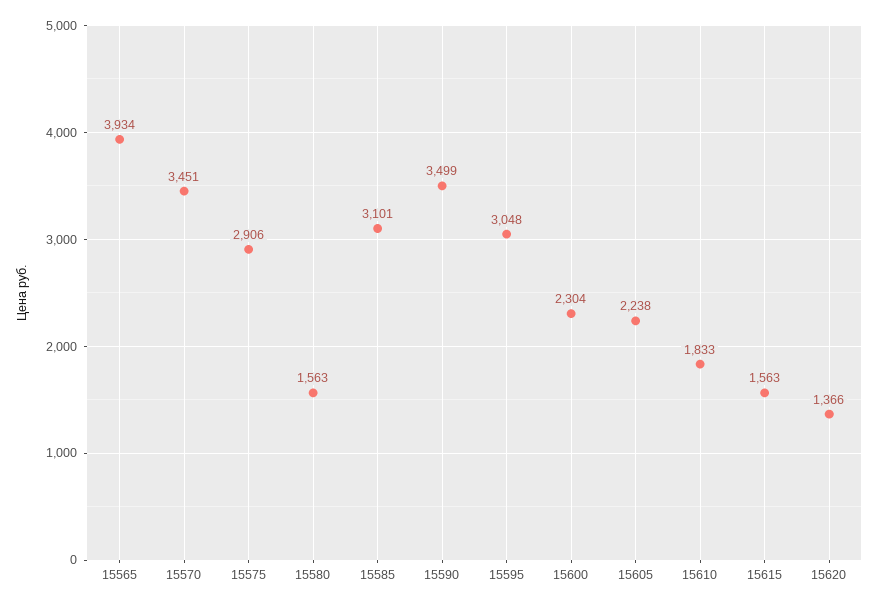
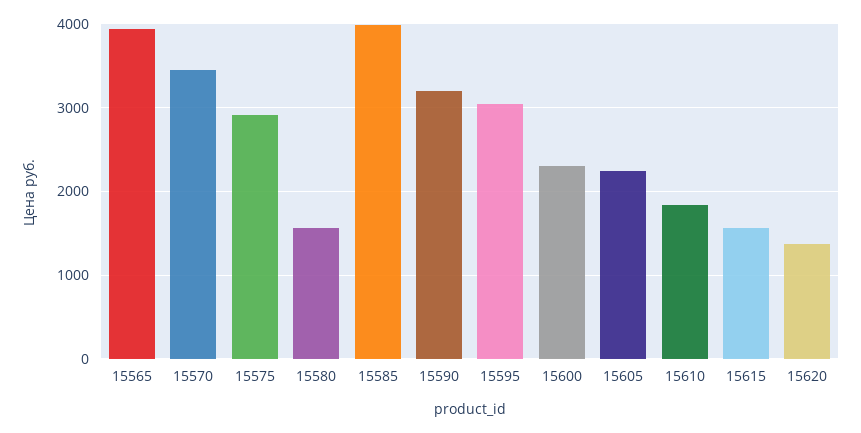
15585: 3101 -> 4000
15590: 3499 -> 3200

